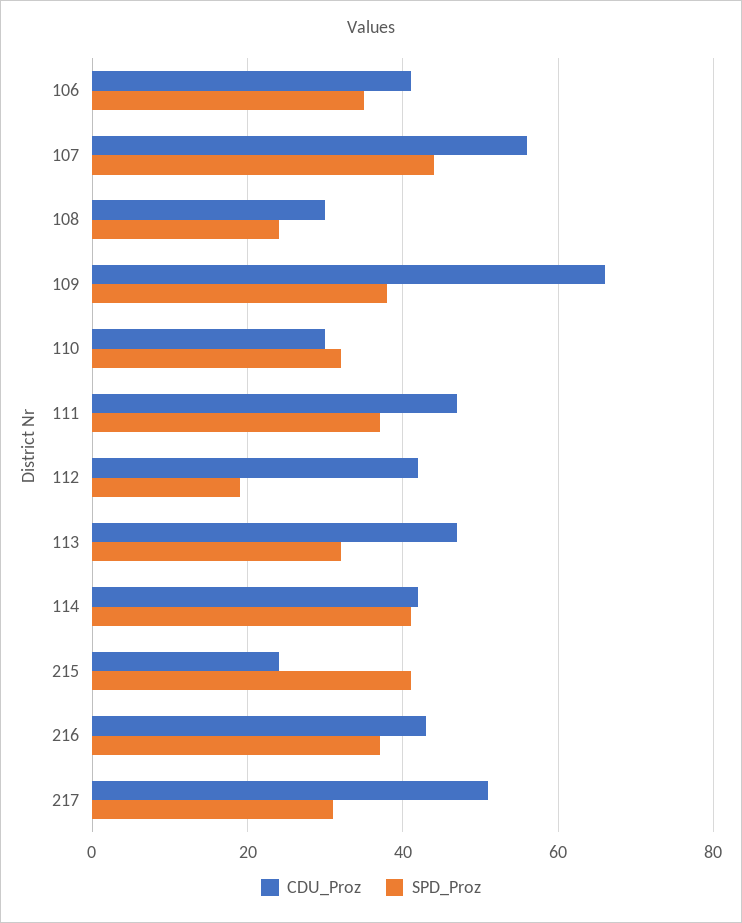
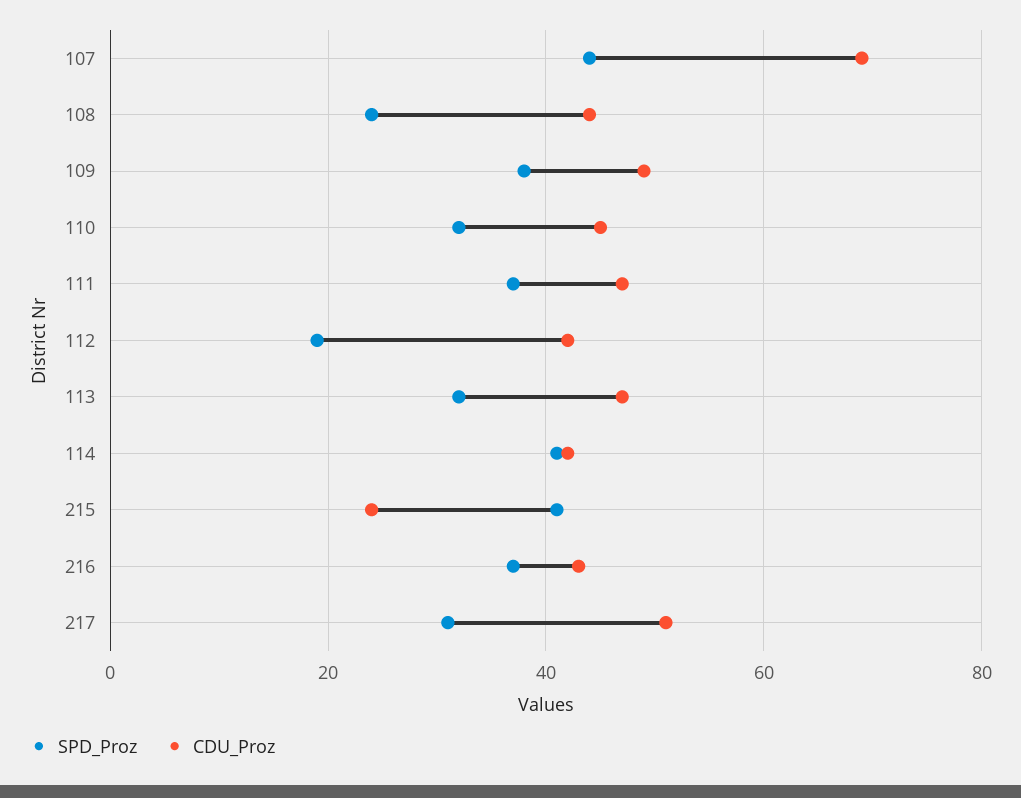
CDU_Proz, 106: 40 -> none
SPD_Proz, 106: 35 -> none
CDU_Proz, 107: 55 -> 70
CDU_Proz, 108: 30 -> 45
CDU_Proz, 109: 65 -> 50
CDU_Proz, 110: 30 -> 45

